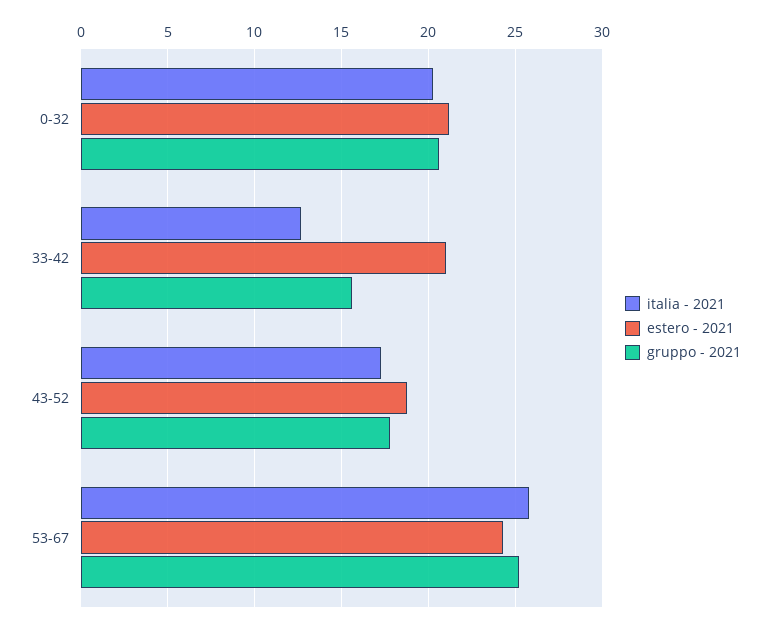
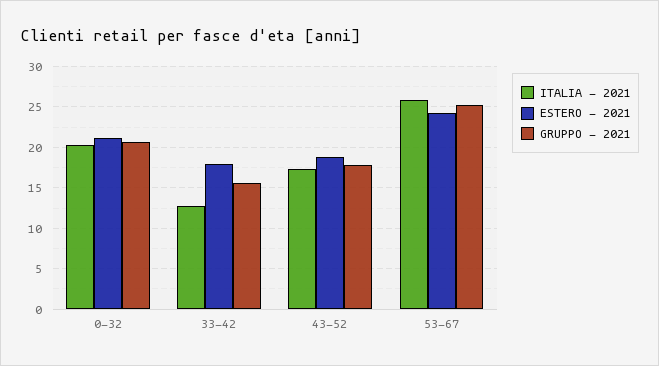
estero - 2021, 33-42: 21 -> 18

